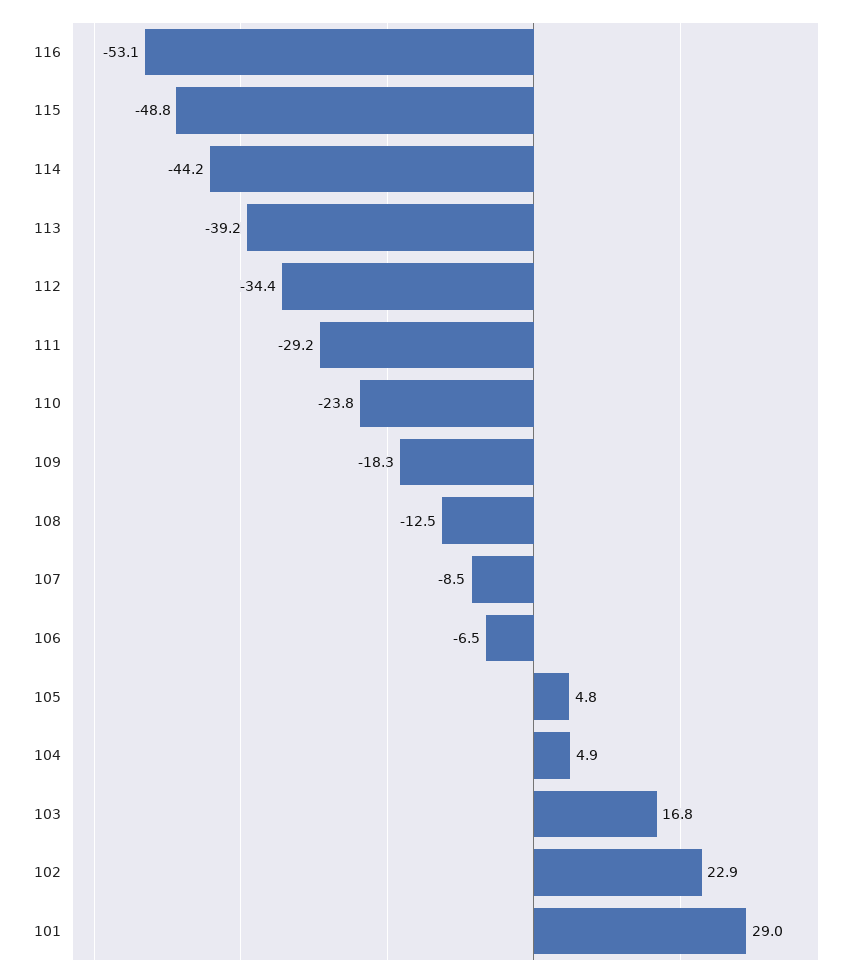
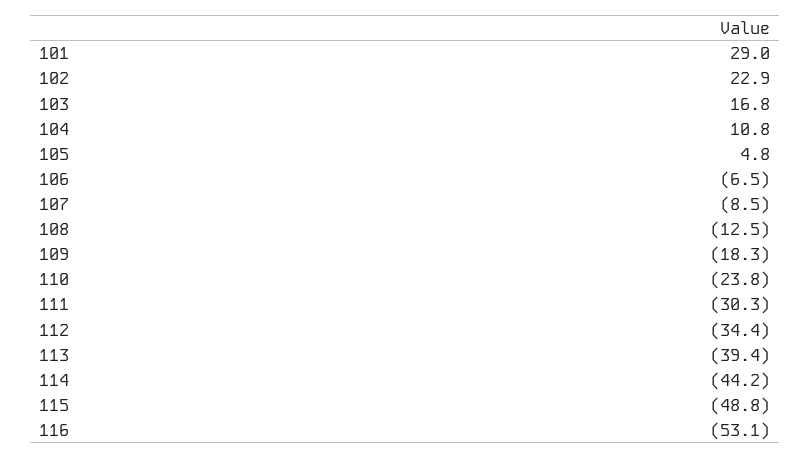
113: -39.2 -> -39.4
111: -29.2 -> -30.3
104: 4.9 -> 10.8

